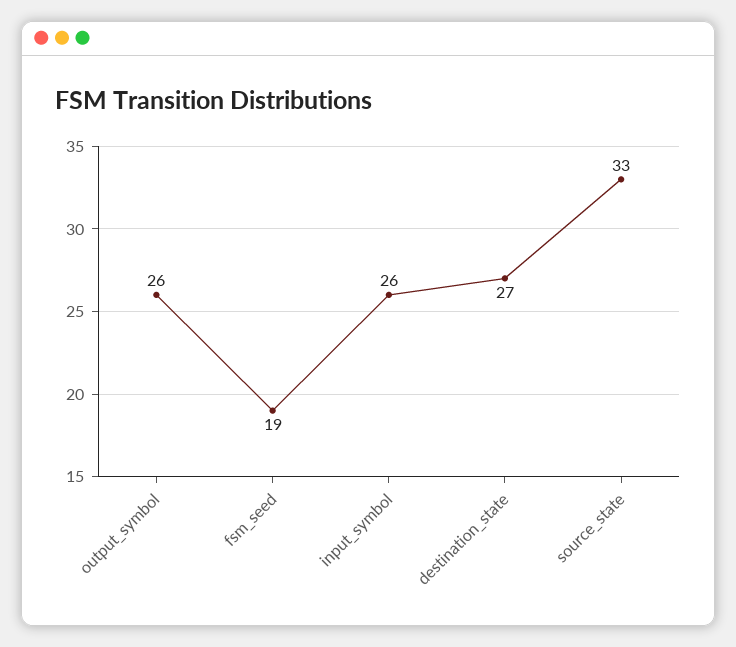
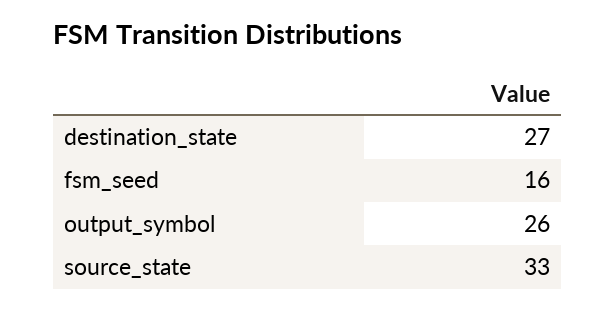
fsm_seed: 19 -> 16
input_symbol: 26 -> none

